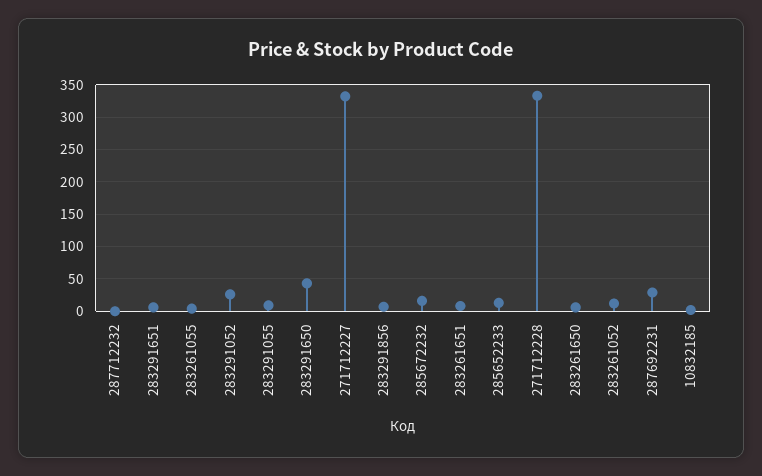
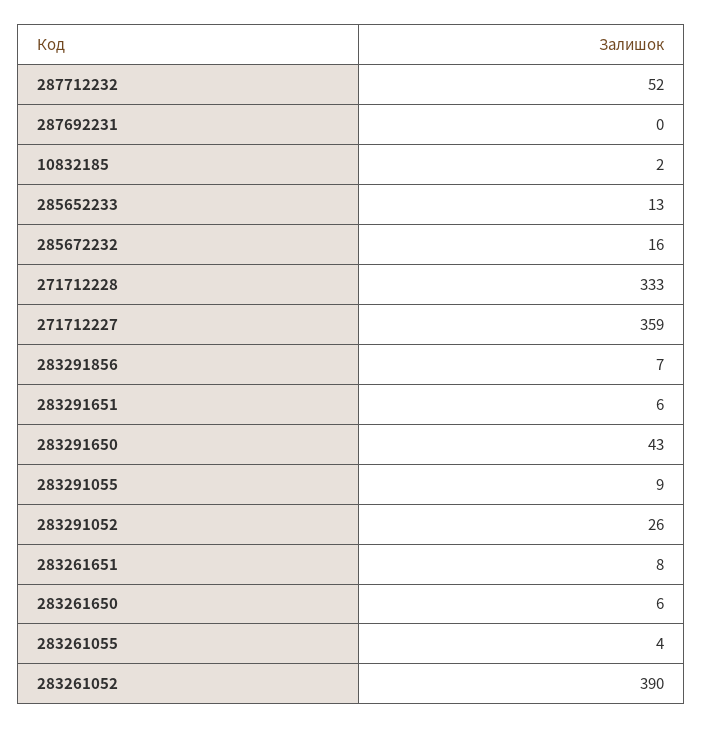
287712232: 0 -> 52
271712227: 330 -> 359
283261052: 10 -> 390
287692231: 30 -> 0

